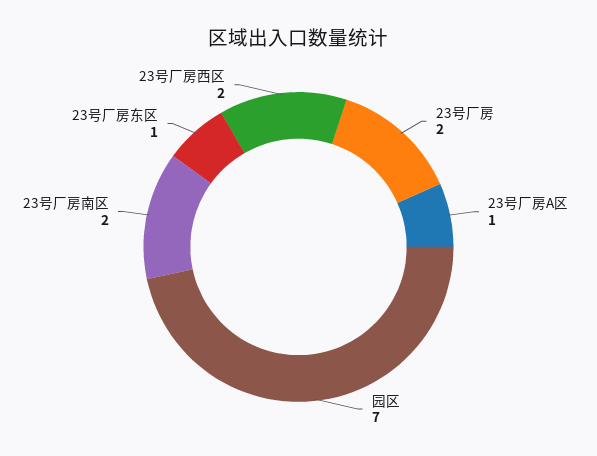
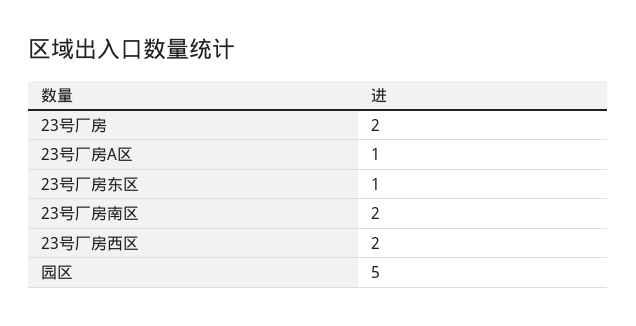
园区: 7 -> 5

